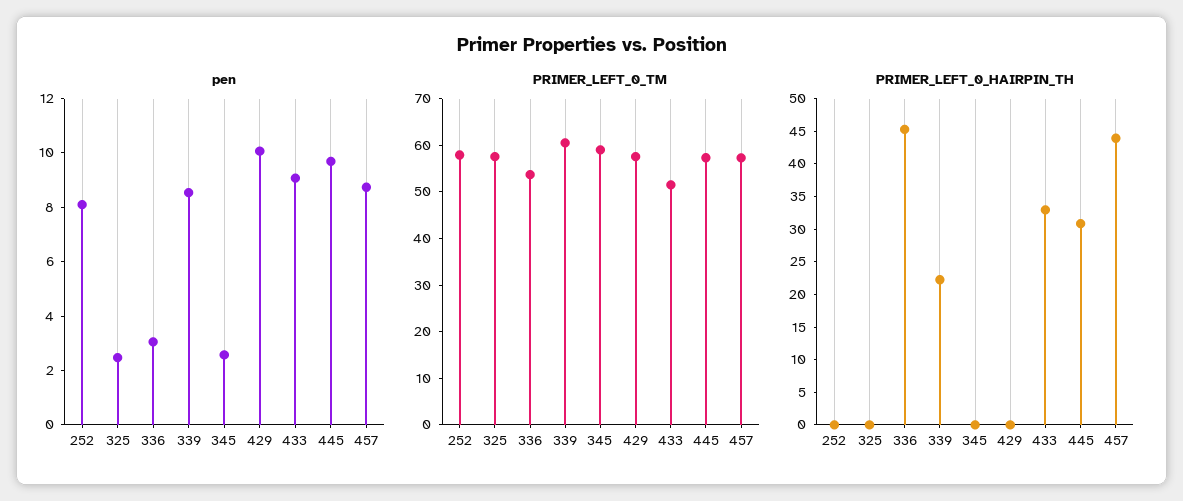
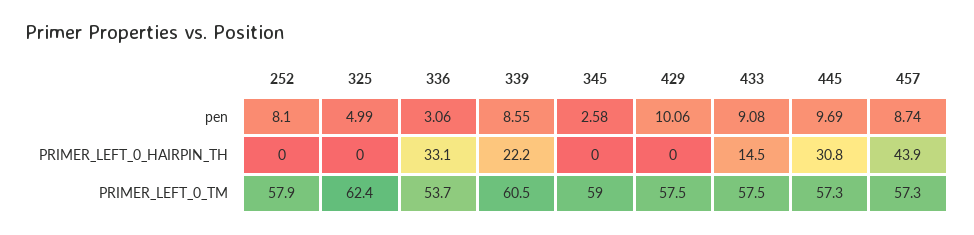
pen, 325: 2.5 -> 4.99
PRIMER_LEFT_0_TM, 325: 58 -> 62.4
PRIMER_LEFT_0_TM, 433: 52 -> 57.5
PRIMER_LEFT_0_HAIRPIN_TH, 336: 45 -> 33.1
PRIMER_LEFT_0_HAIRPIN_TH, 433: 32.5 -> 14.5

